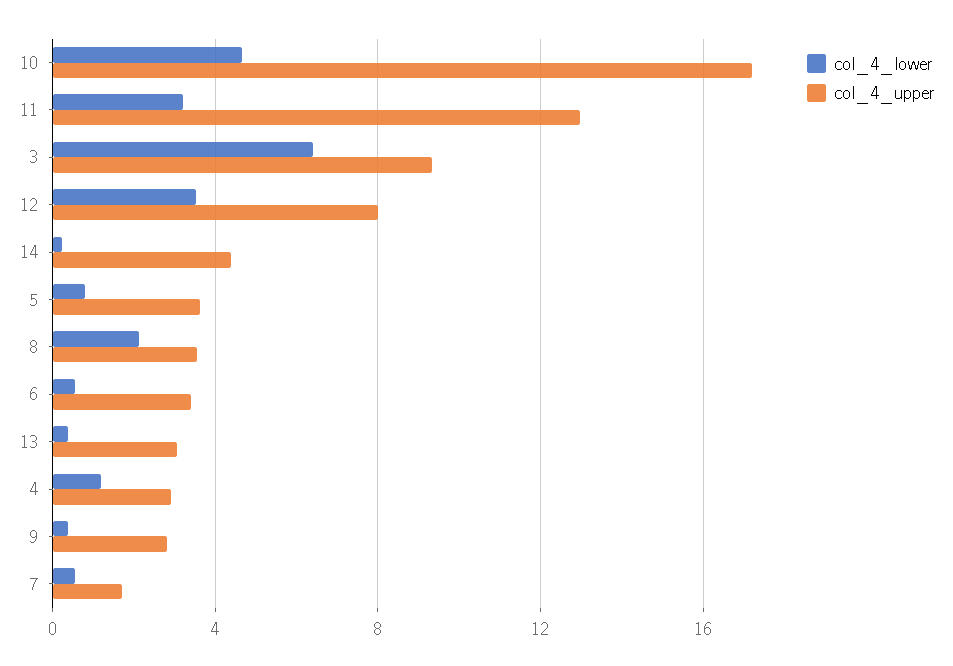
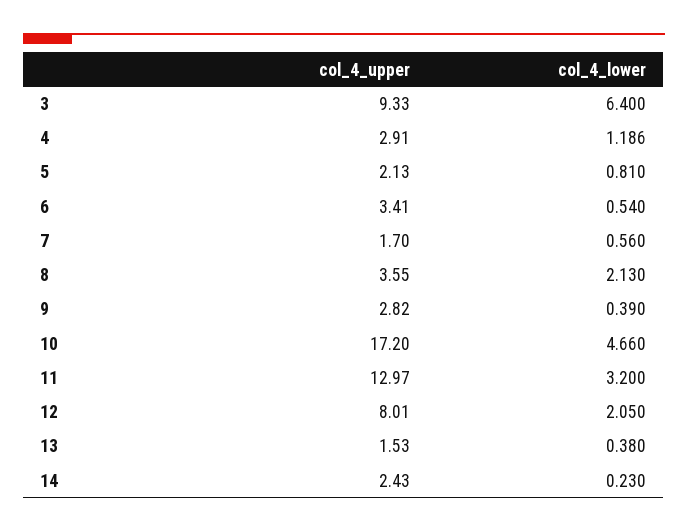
col_4_lower, 12: 3.5 -> 2.05
col_4_upper, 14: 4.5 -> 2.43
col_4_upper, 5: 3.5 -> 2.13
col_4_upper, 13: 3 -> 1.53

